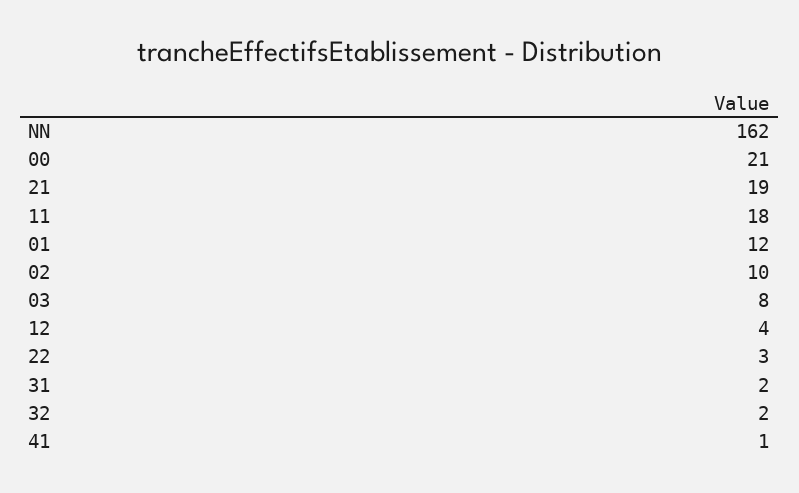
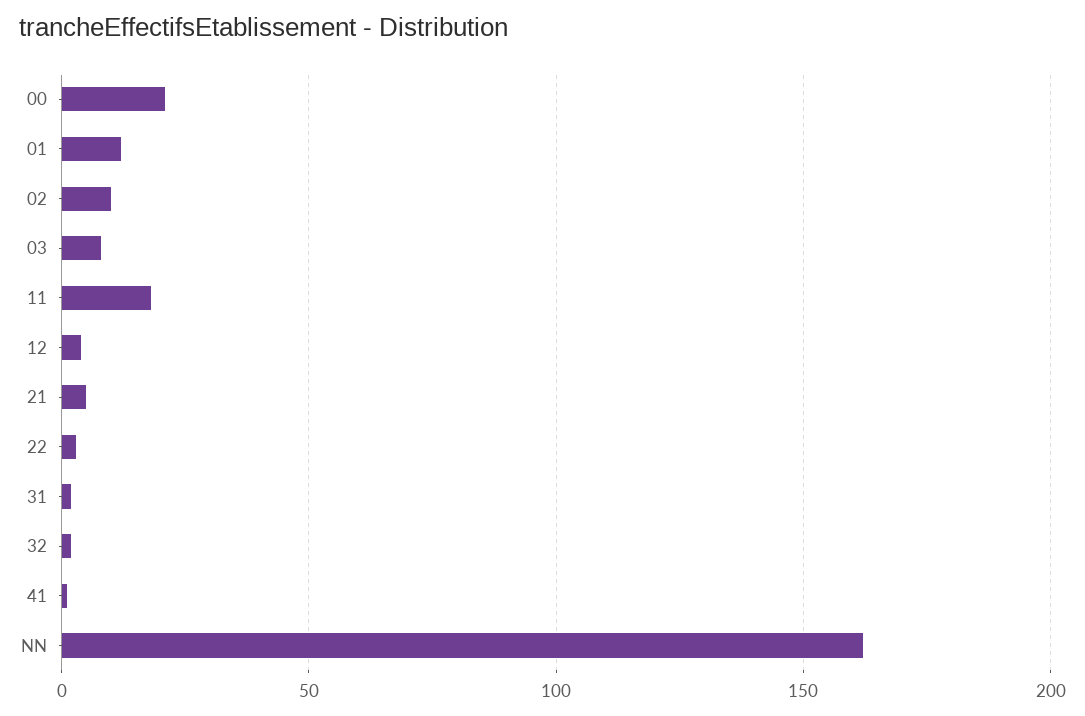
21: 19 -> 5

